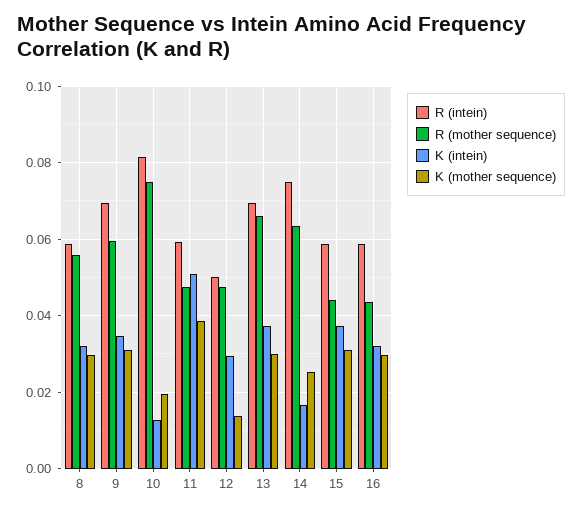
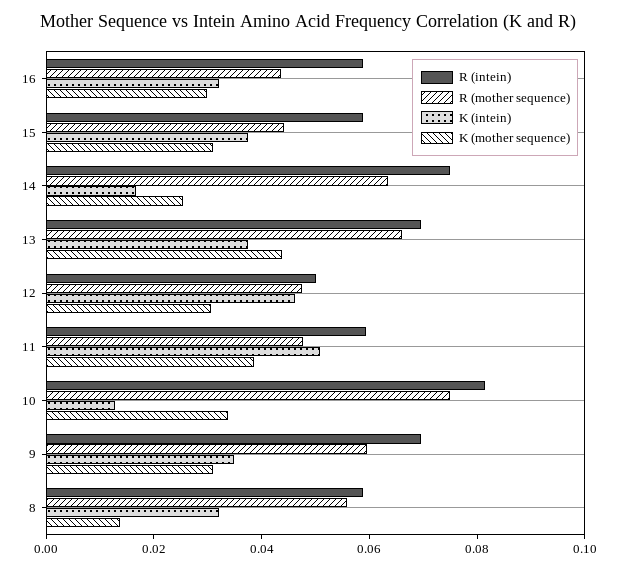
K (mother sequence), 8: 0.03 -> 0.015
K (mother sequence), 10: 0.02 -> 0.035
K (intein), 12: 0.03 -> 0.045
K (mother sequence), 12: 0.014 -> 0.03
K (mother sequence), 13: 0.03 -> 0.045

